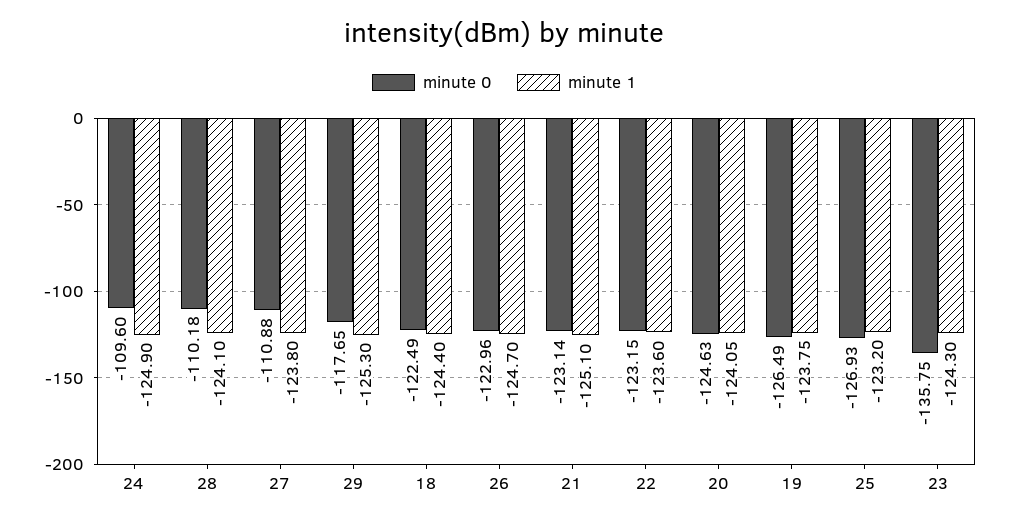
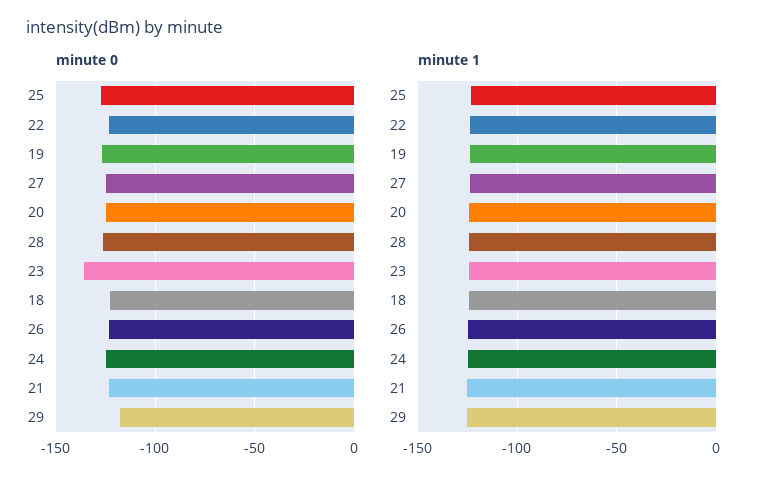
minute 0, 24: -109.6 -> -125
minute 0, 28: -110.18 -> -125
minute 0, 27: -110.88 -> -125

